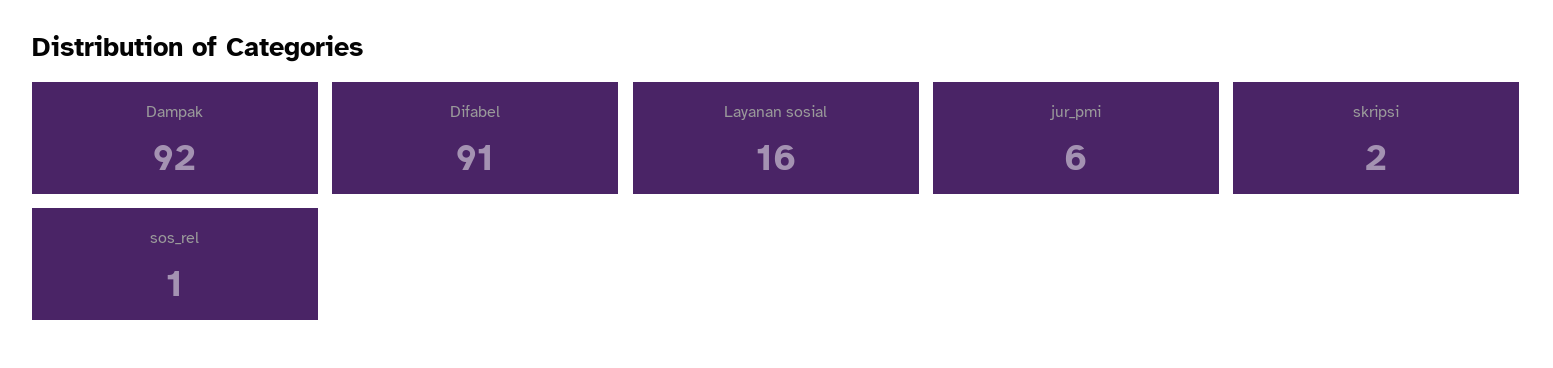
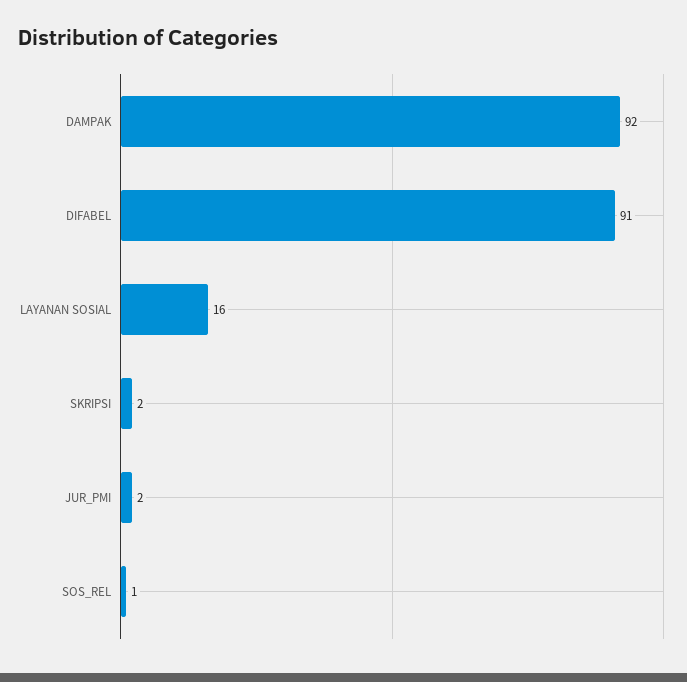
jur_pmi: 6 -> 2

